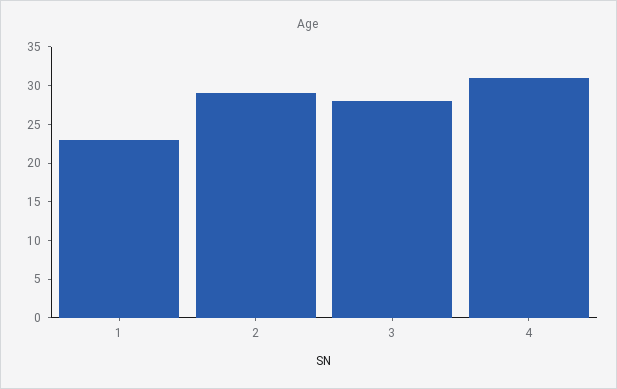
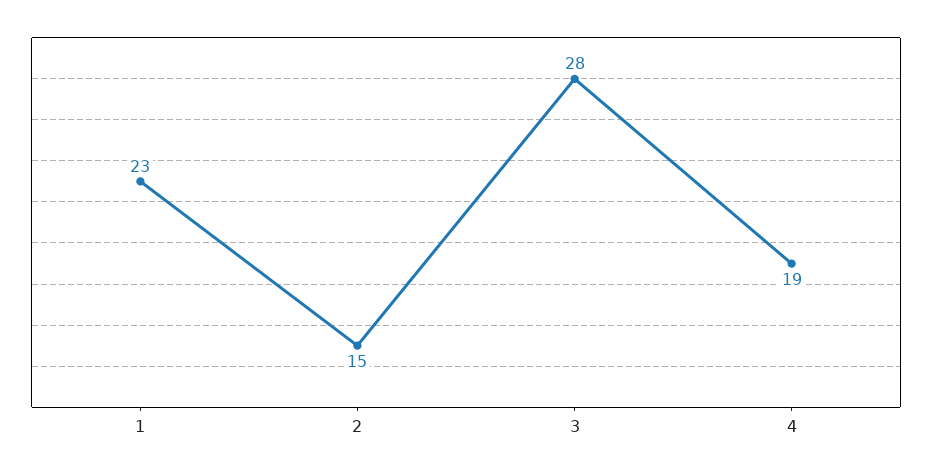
2: 30 -> 15
4: 30 -> 19

